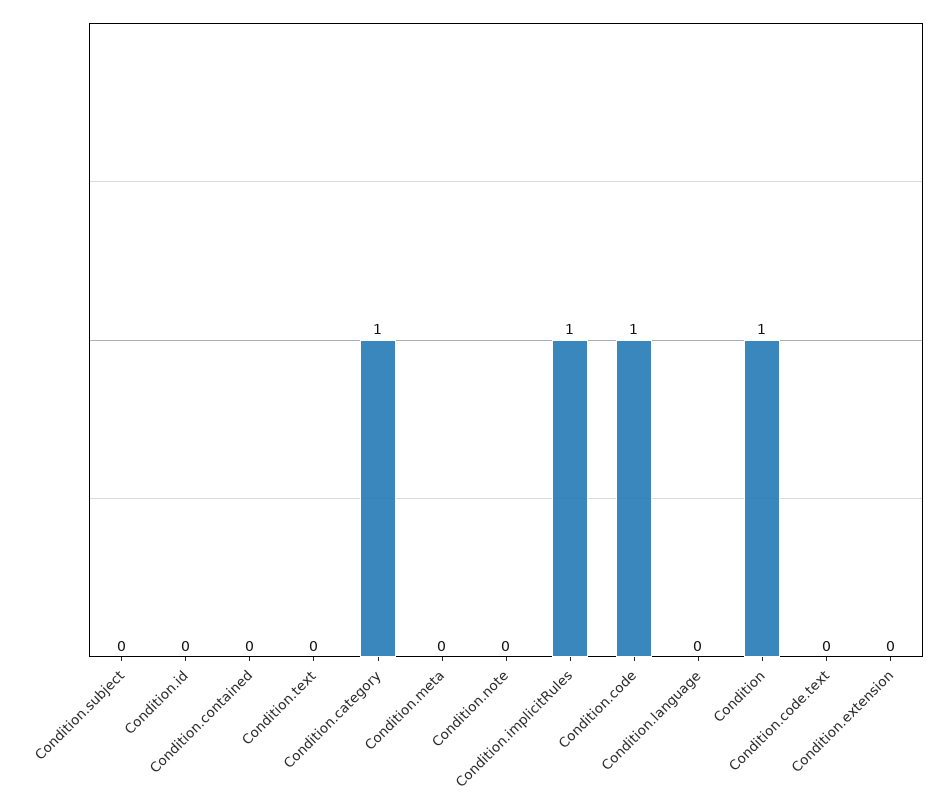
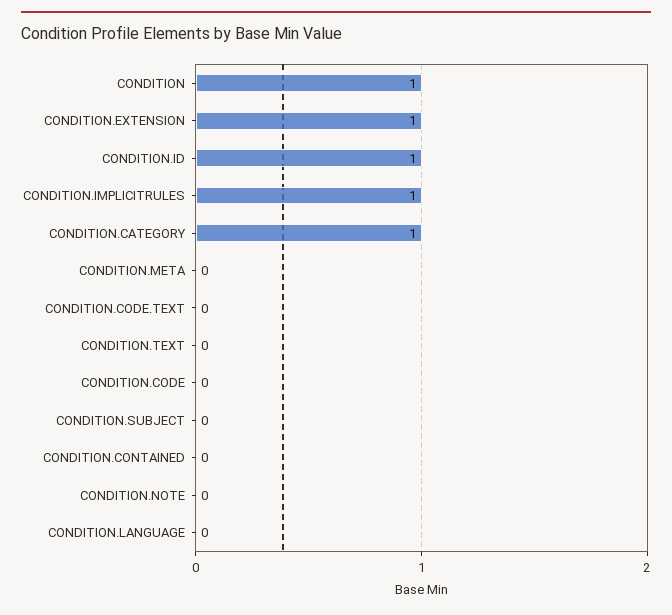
Condition.id: 0 -> 1
Condition.code: 1 -> 0
Condition.extension: 0 -> 1

